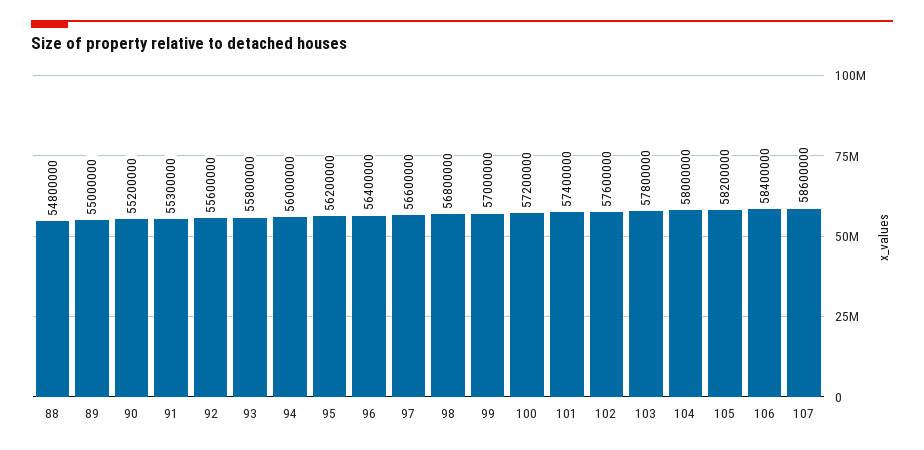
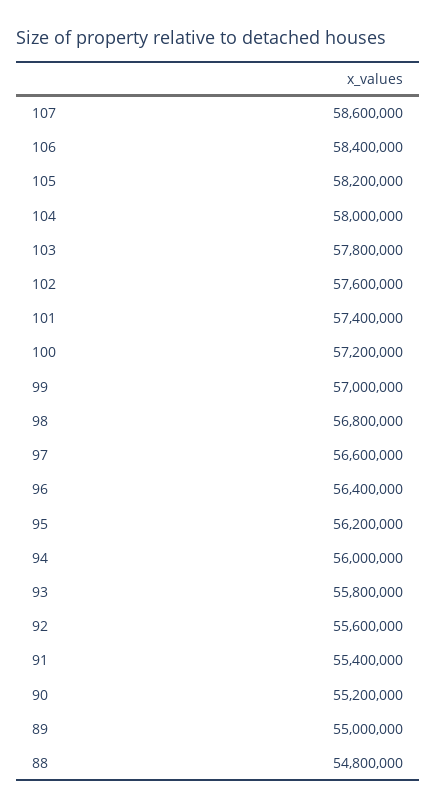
91: 55300000 -> 55400000

